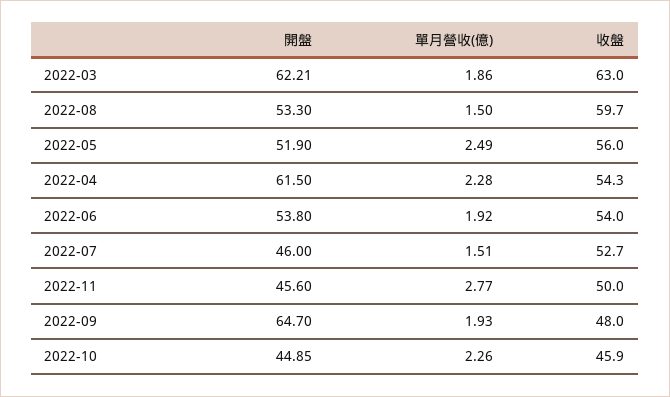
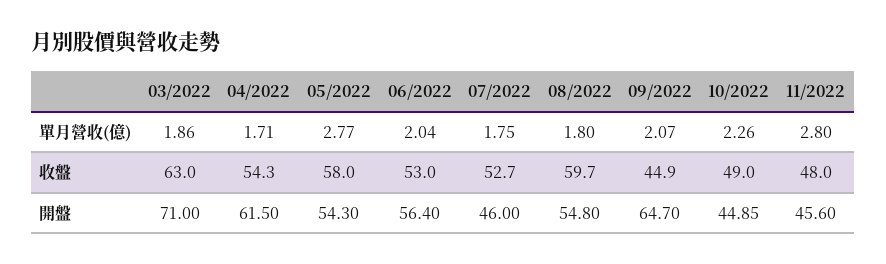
開盤, 2022-03: 62.21 -> 71
開盤, 2022-08: 53.3 -> 54.8
單月營收(億), 2022-08: 1.5 -> 1.8
開盤, 2022-05: 51.9 -> 54.3
單月營收(億), 2022-05: 2.49 -> 2.77
收盤, 2022-05: 56 -> 58
單月營收(億), 2022-04: 2.28 -> 1.71
開盤, 2022-06: 53.8 -> 56.4
單月營收(億), 2022-06: 1.92 -> 2.04
收盤, 2022-06: 54 -> 53
單月營收(億), 2022-07: 1.51 -> 1.75
單月營收(億), 2022-11: 2.77 -> 2.8
收盤, 2022-11: 50 -> 48
單月營收(億), 2022-09: 1.93 -> 2.07
收盤, 2022-09: 48 -> 44.9
收盤, 2022-10: 45.9 -> 49

